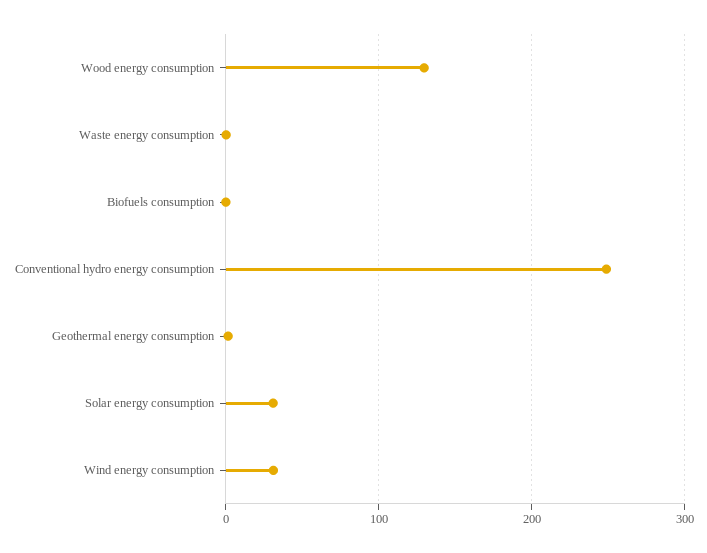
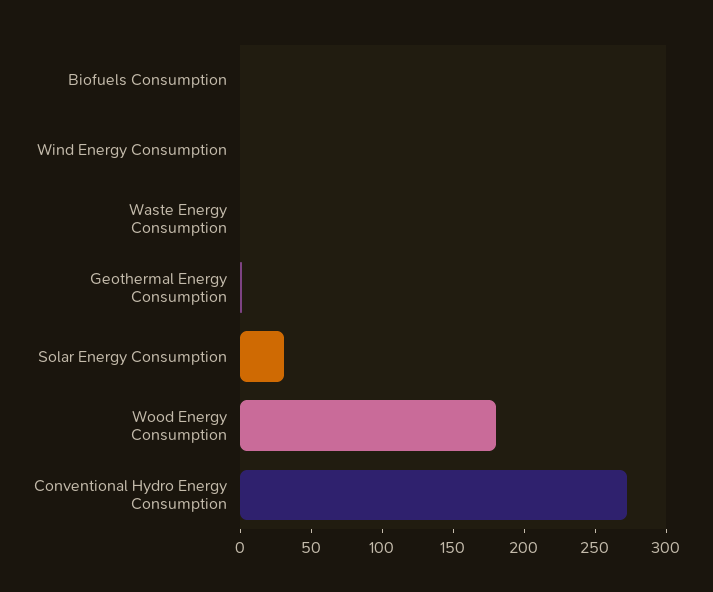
Wood energy consumption: 130 -> 180
Conventional hydro energy consumption: 250 -> 270
Wind energy consumption: 30 -> 0

